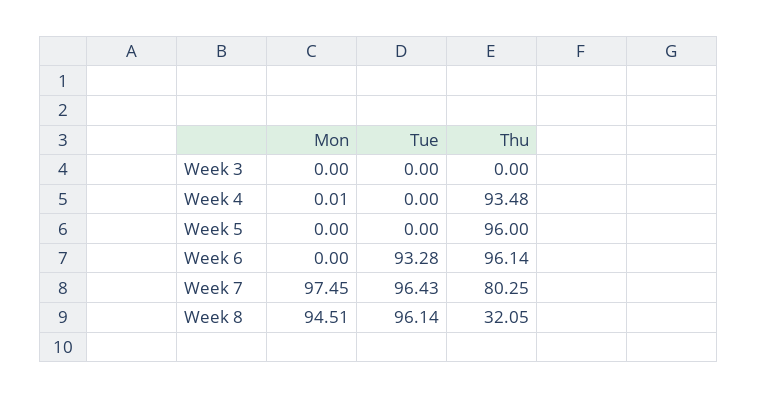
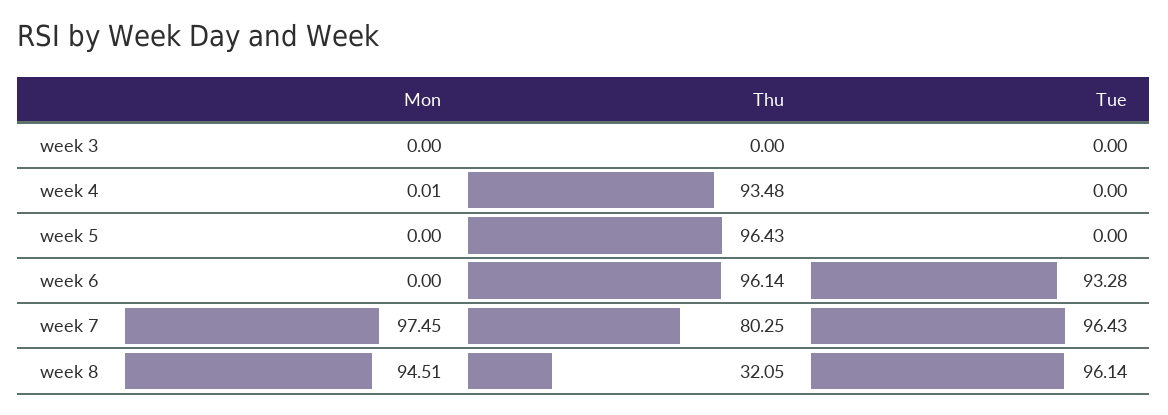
Thu, Week 5: 96 -> 96.43

